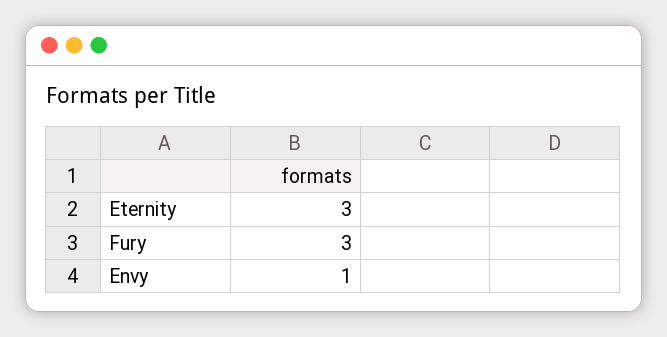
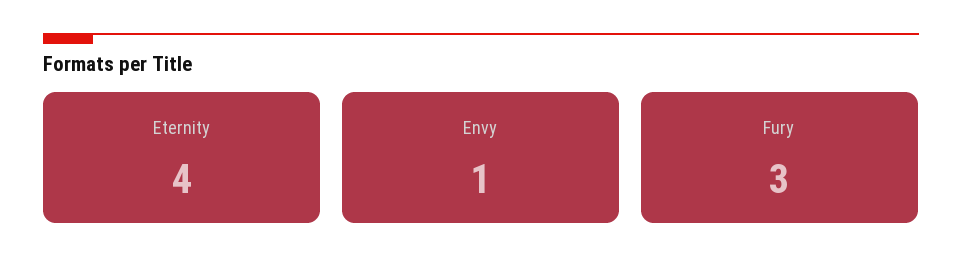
Eternity: 3 -> 4

